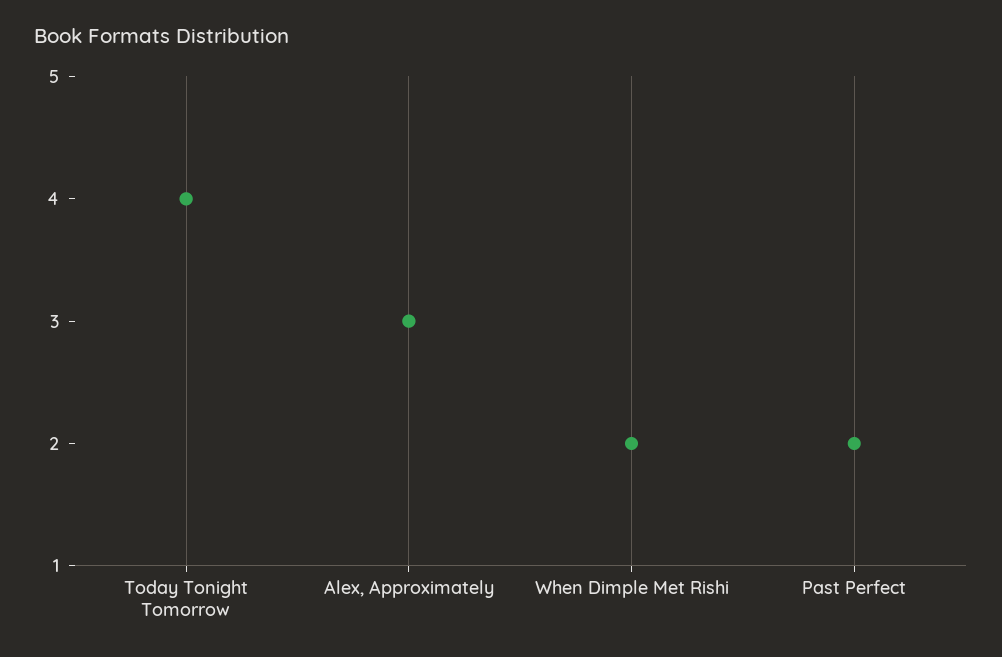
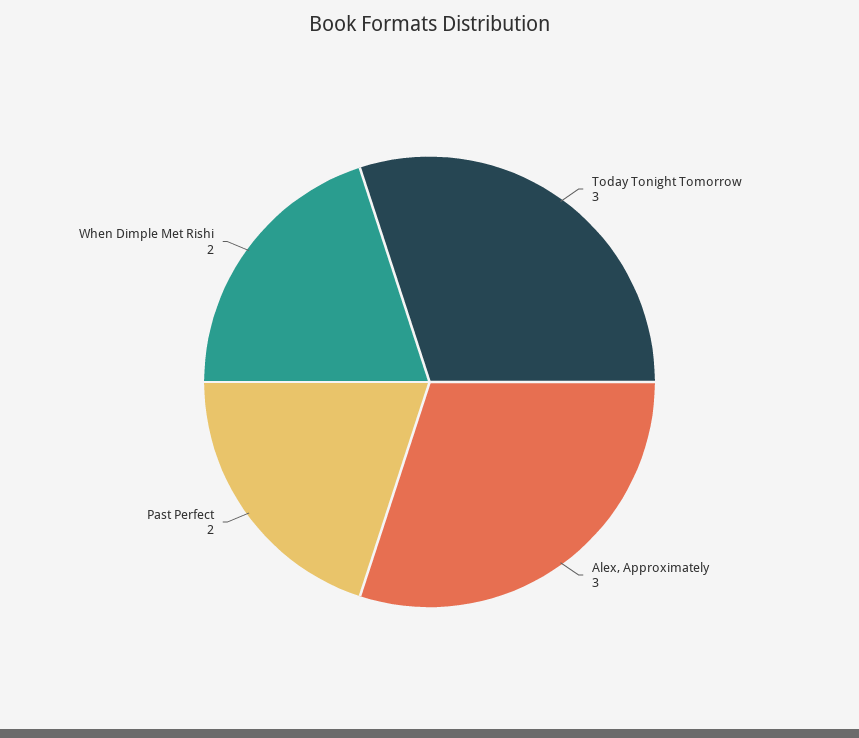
Today Tonight Tomorrow: 4 -> 3

